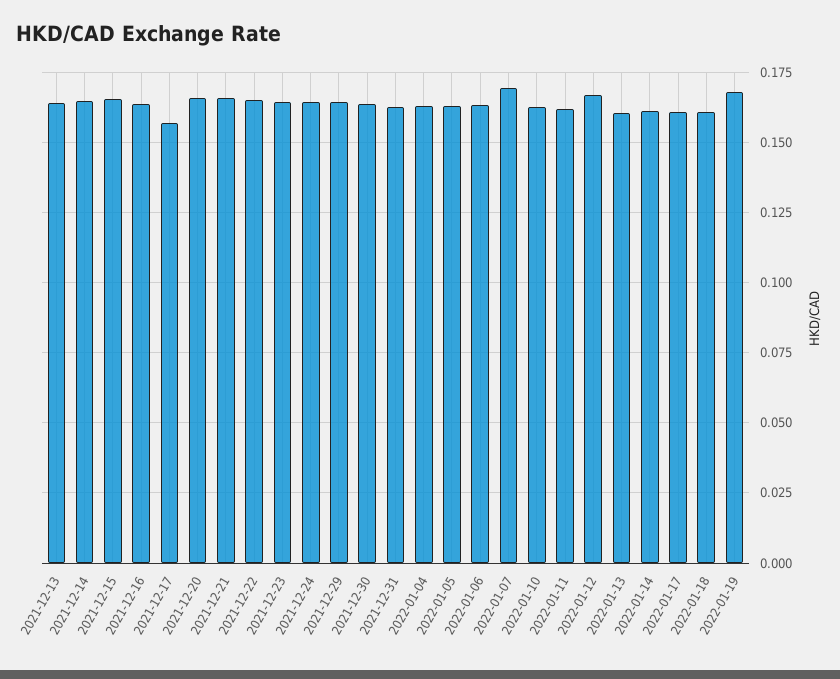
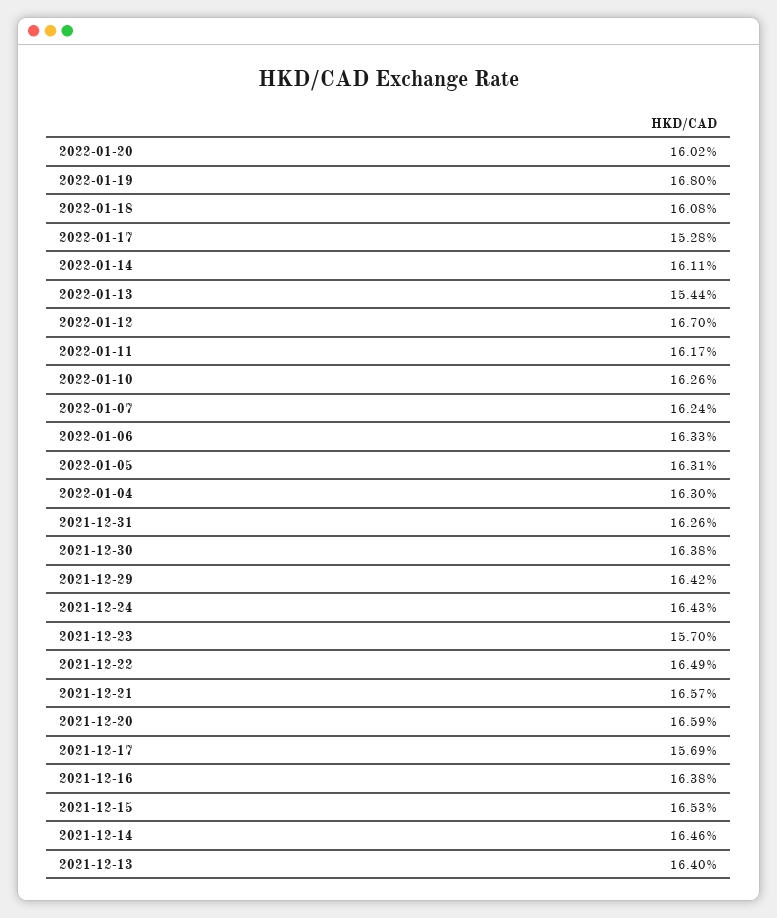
2021-12-23: 0.165 -> 0.157
2022-01-07: 0.17 -> 0.1624
2022-01-13: 0.16 -> 0.1544
2022-01-17: 0.16 -> 0.1528
2022-01-20: none -> 0.1602

